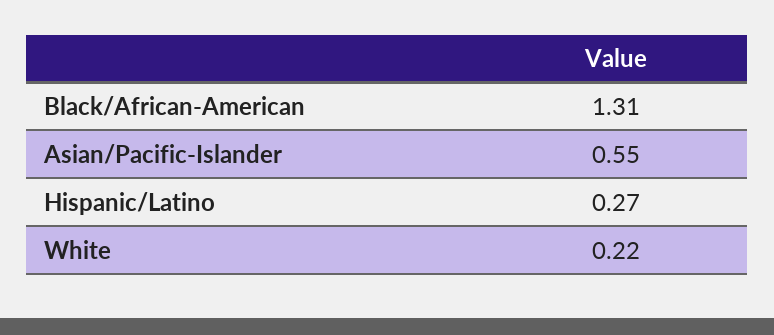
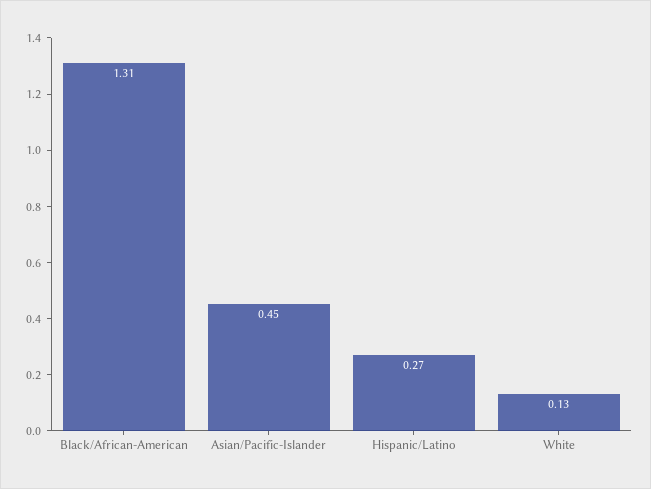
Asian/Pacific-Islander: 0.55 -> 0.45
White: 0.22 -> 0.13

